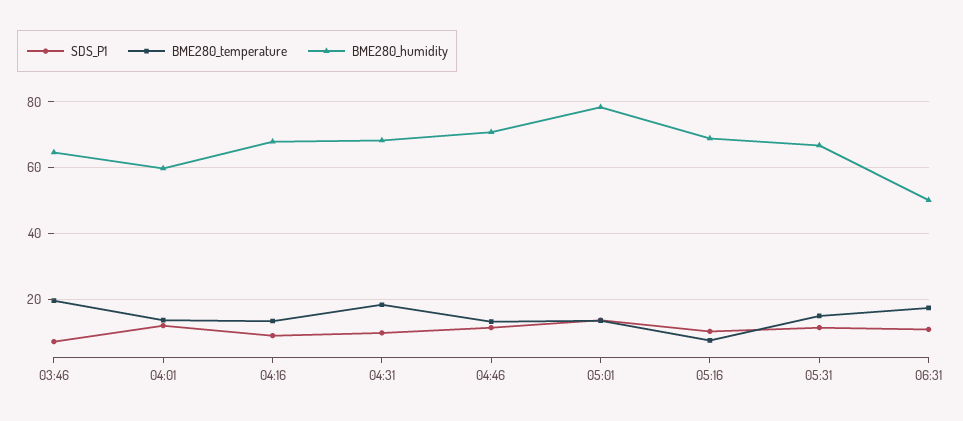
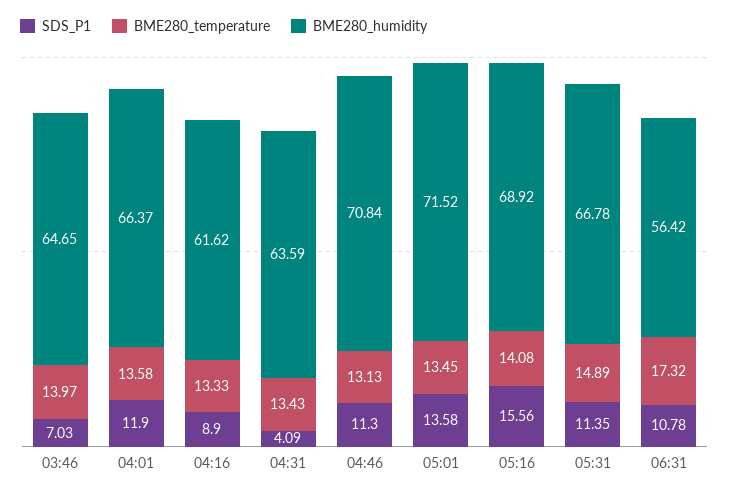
BME280_temperature, 03:46: 20 -> 13.97
BME280_humidity, 04:01: 60 -> 66.37
BME280_humidity, 04:16: 68 -> 61.62
SDS_P1, 04:31: 10 -> 4.09
BME280_temperature, 04:31: 18 -> 13.43
BME280_humidity, 04:31: 68 -> 63.59
BME280_humidity, 05:01: 78 -> 71.52
SDS_P1, 05:16: 10 -> 15.56
BME280_temperature, 05:16: 8 -> 14.08
BME280_humidity, 06:31: 50 -> 56.42

